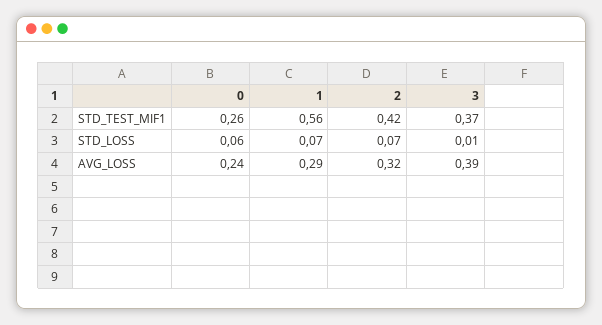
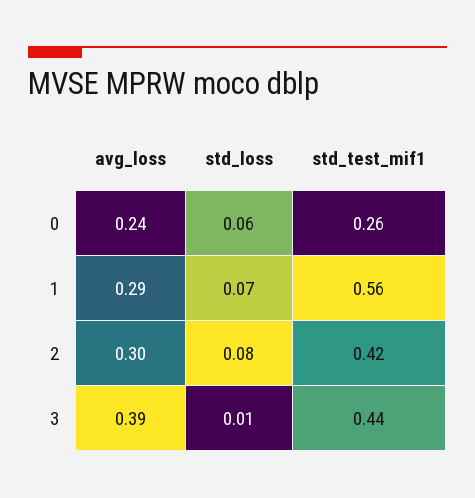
3, STD_TEST_MIF1: 0.37 -> 0.44
2, STD_LOSS: 0.07 -> 0.08
2, AVG_LOSS: 0.32 -> 0.3

